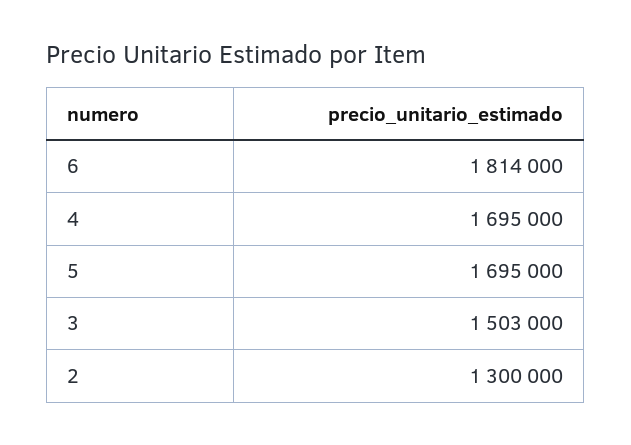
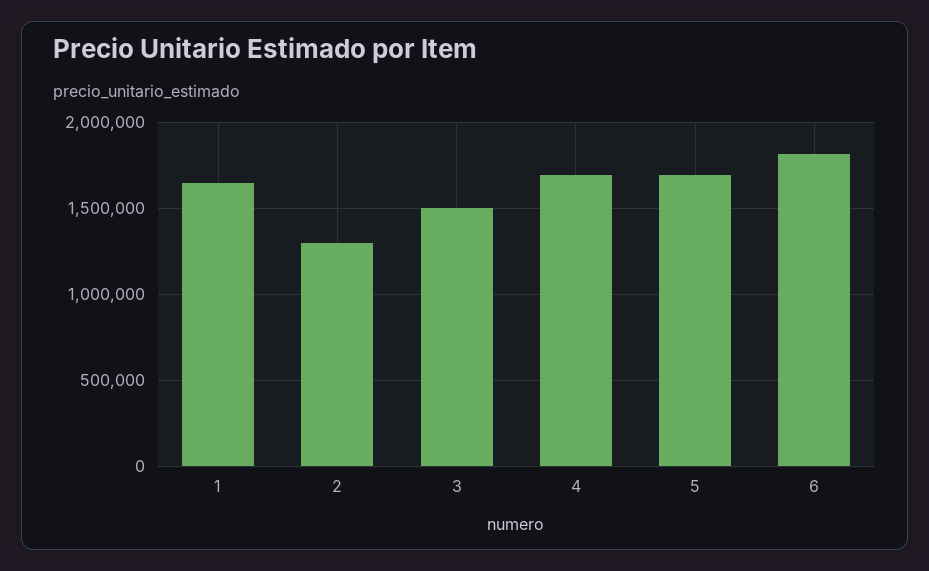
1: none -> 1650000

